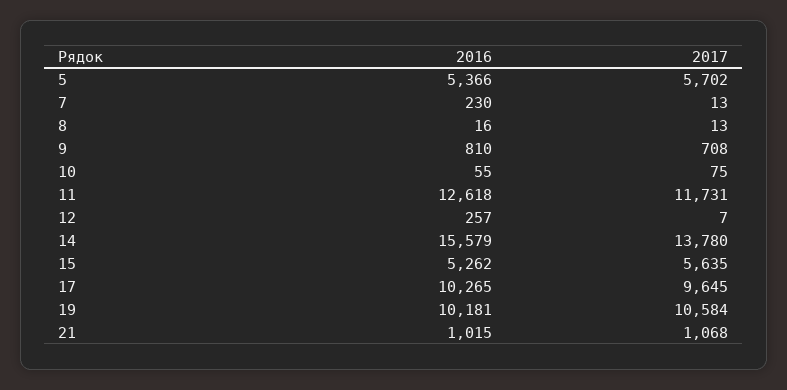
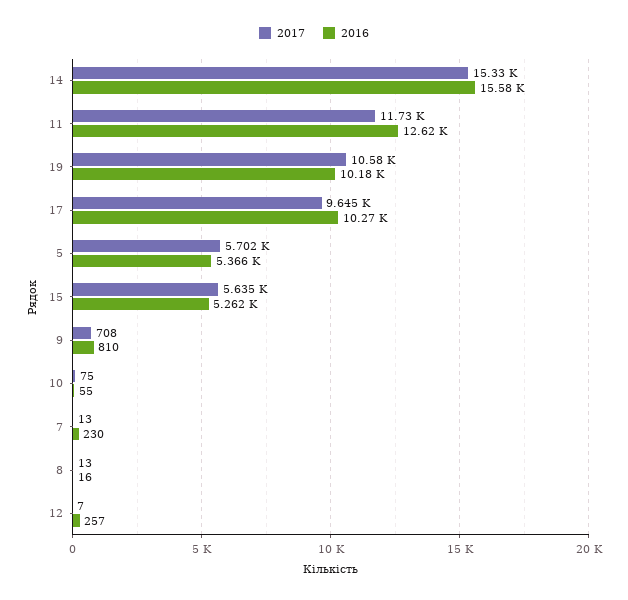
2017, 14: 13780 -> 15330
2016, 21: 1015 -> none
2017, 21: 1068 -> none

